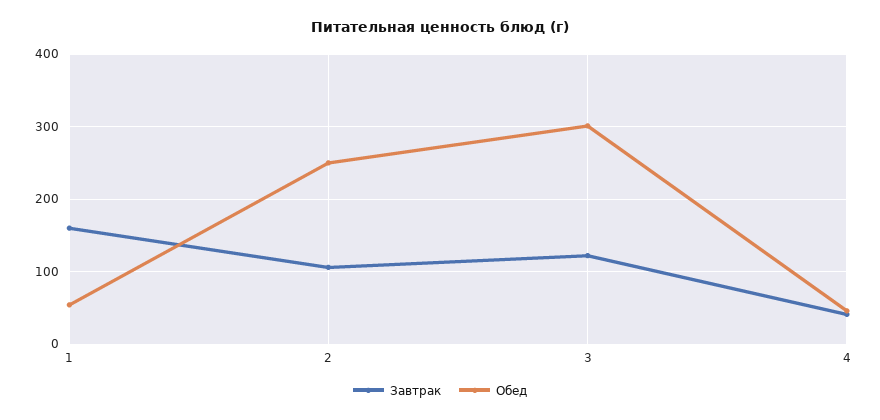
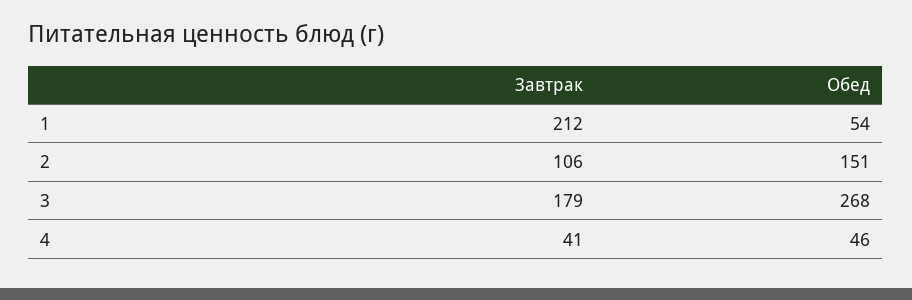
Завтрак, 1: 160 -> 212
Обед, 2: 250 -> 151
Завтрак, 3: 120 -> 179
Обед, 3: 300 -> 268

